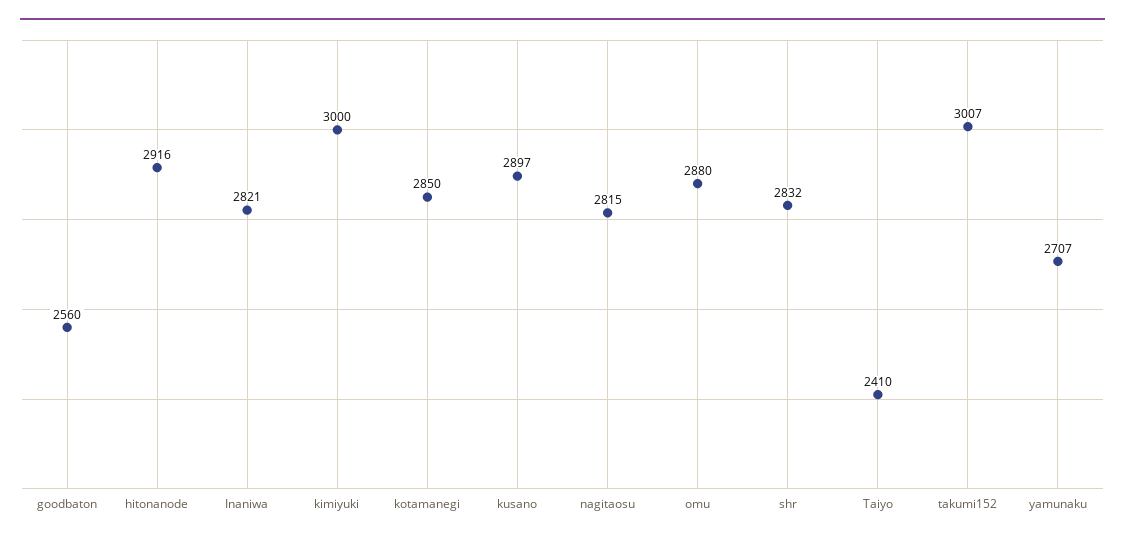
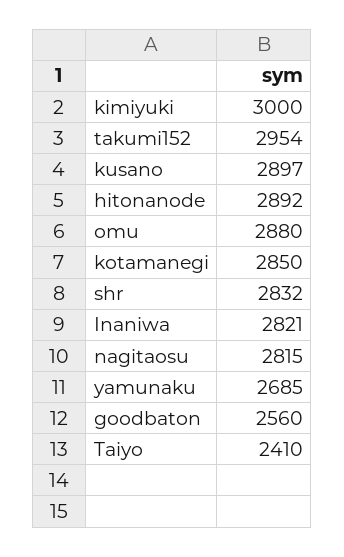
hitonanode: 2916 -> 2892
takumi152: 3007 -> 2954
yamunaku: 2707 -> 2685

